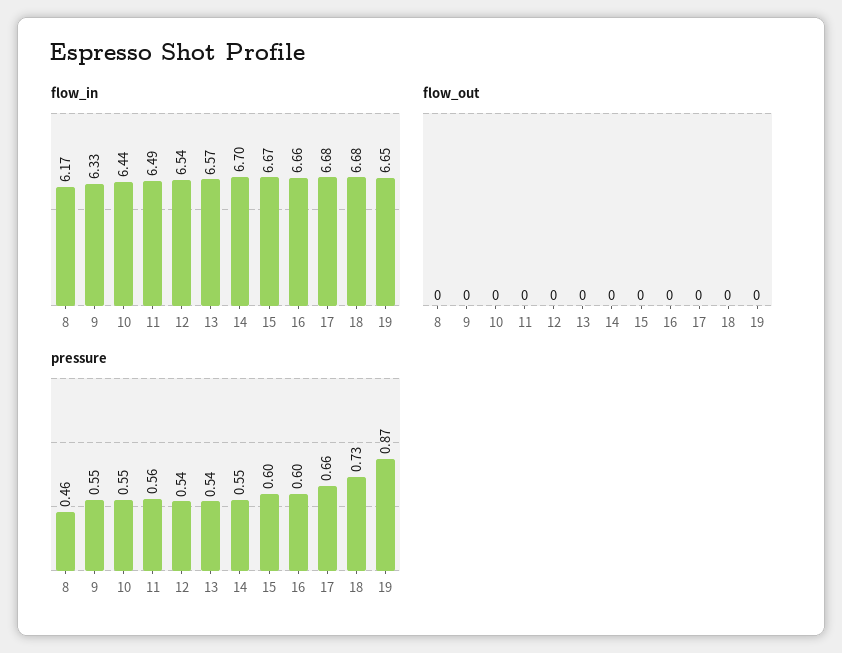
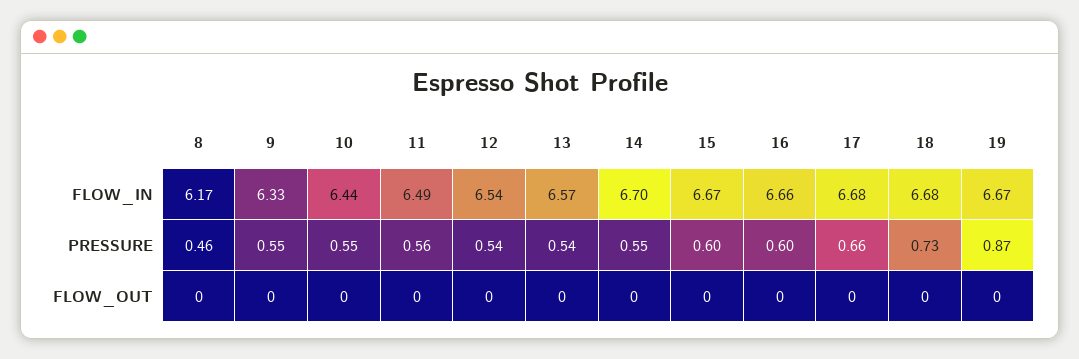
flow_in, 19: 6.65 -> 6.67

